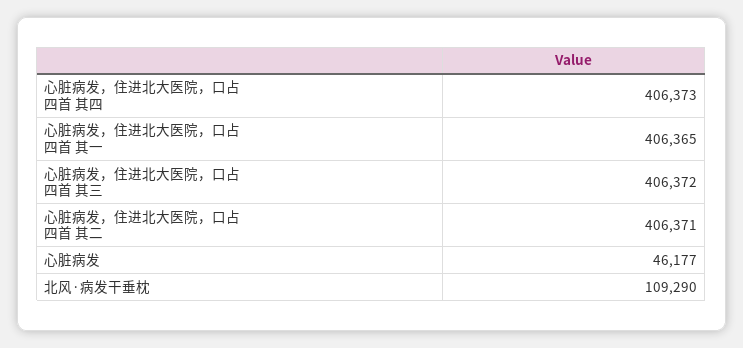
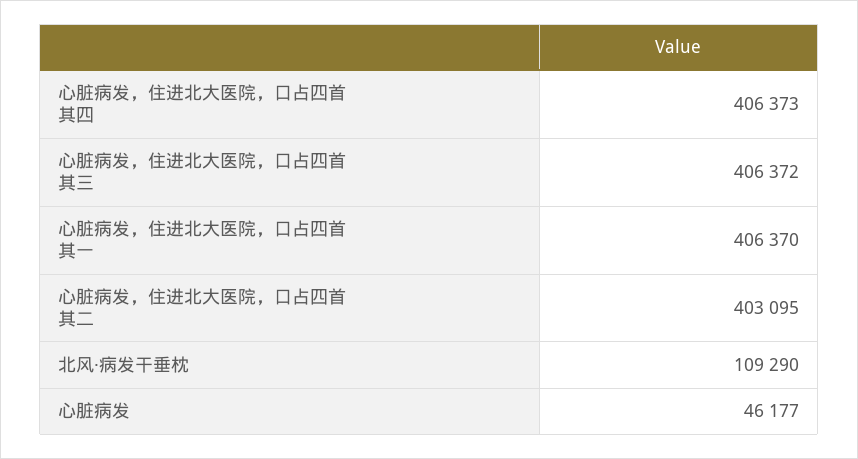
心脏病发，住进北大医院，口占四首 其一: 406365 -> 406370
心脏病发，住进北大医院，口占四首 其二: 406371 -> 403095

